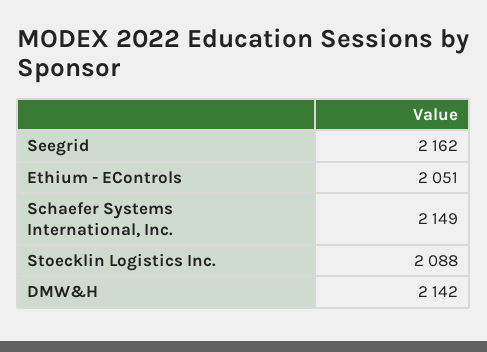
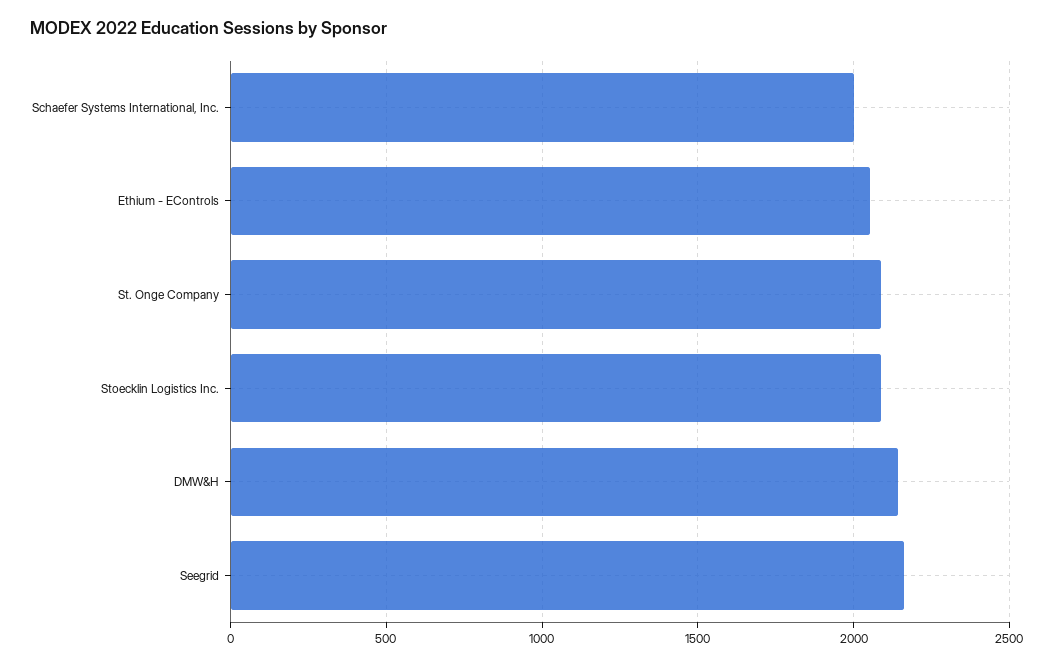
Schaefer Systems International, Inc.: 2149 -> 2000
St. Onge Company: none -> 2100

